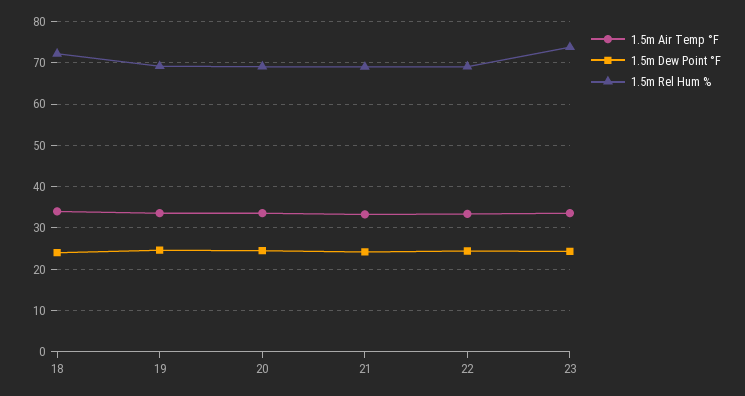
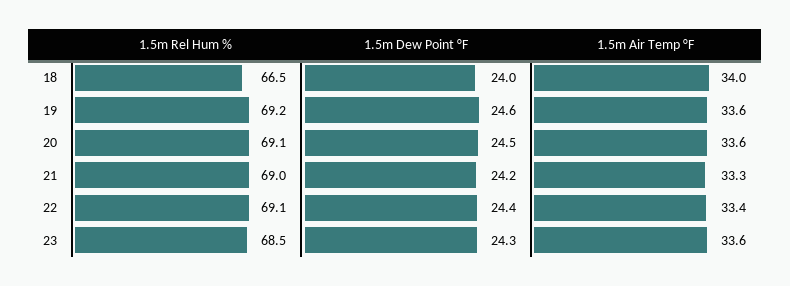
1.5m Rel Hum %, 18: 72 -> 66.5
1.5m Rel Hum %, 23: 74 -> 68.5

